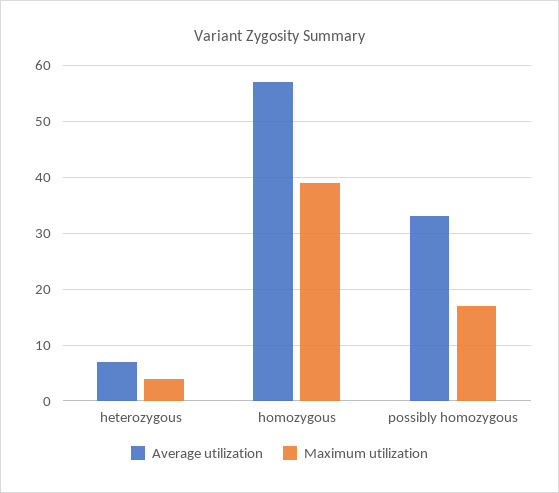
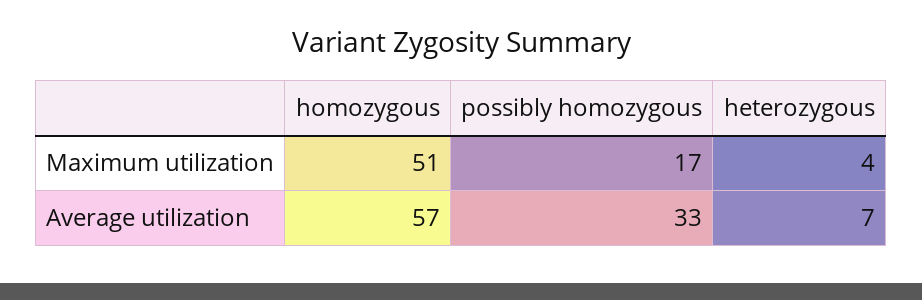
Maximum utilization, homozygous: 40 -> 51

